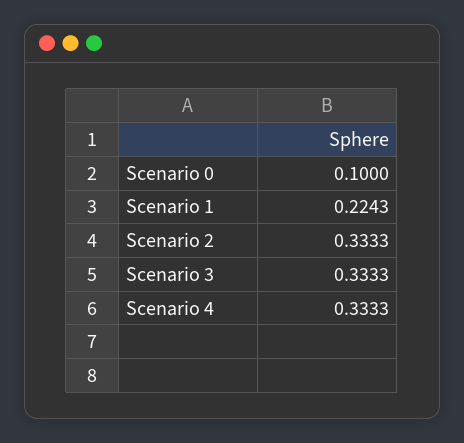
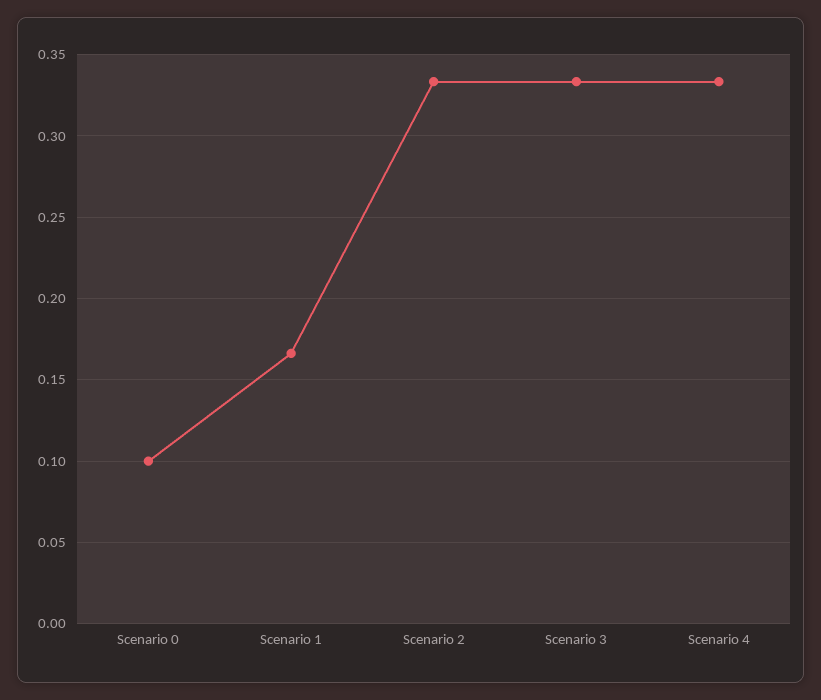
Scenario 1: 0.2243 -> 0.165

